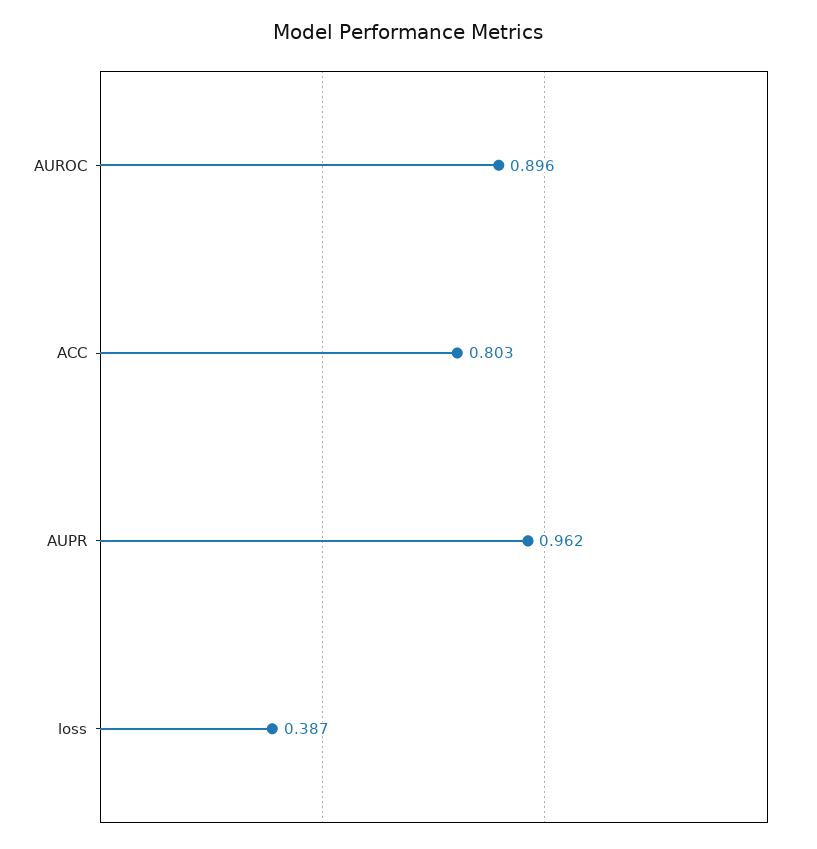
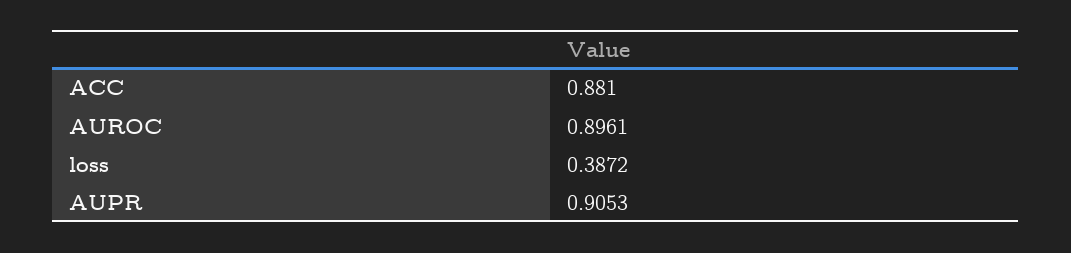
ACC: 0.803 -> 0.881
AUPR: 0.962 -> 0.9053

